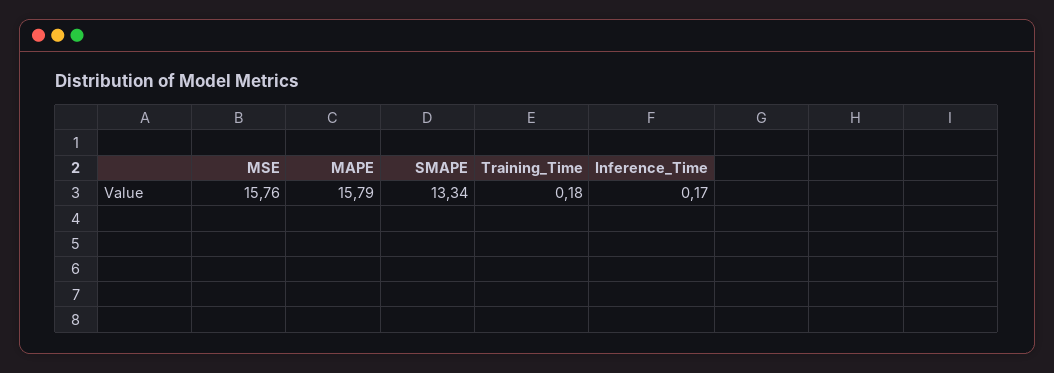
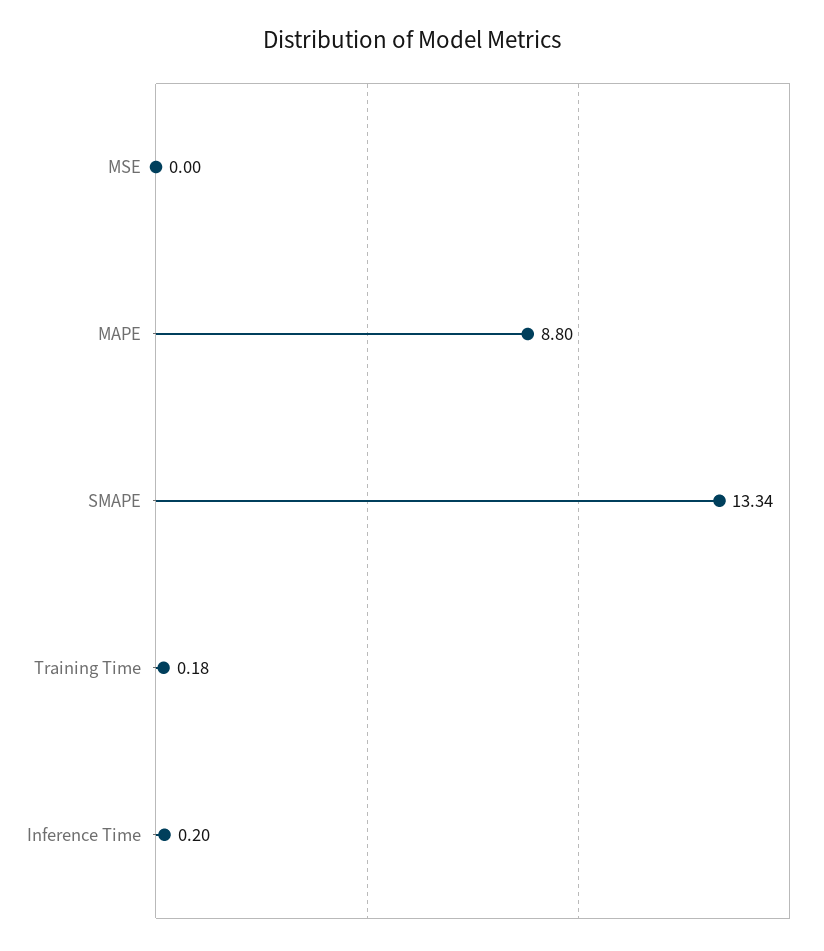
MSE: 15.76 -> 0
MAPE: 15.79 -> 8.8
Inference_Time: 0.17 -> 0.2

